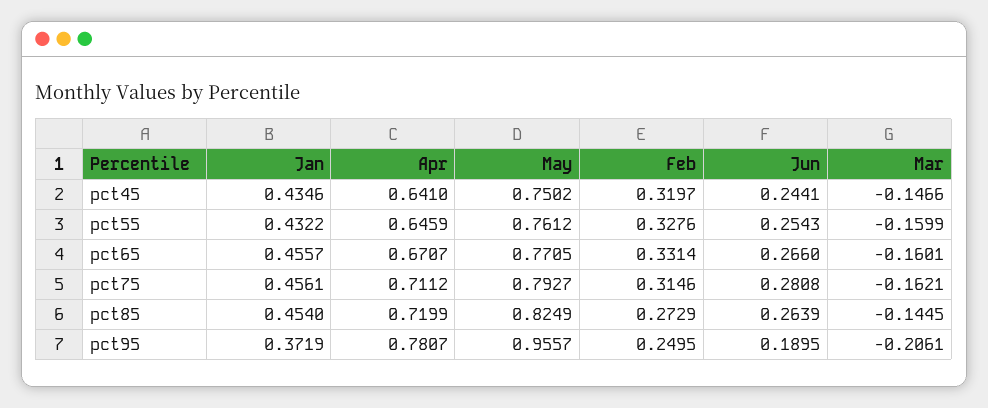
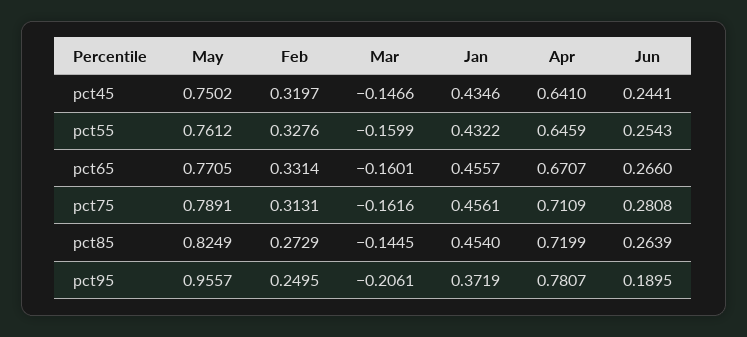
Apr, pct75: 0.7112 -> 0.7109
May, pct75: 0.7927 -> 0.7891
Feb, pct75: 0.3146 -> 0.3131
Mar, pct75: -0.1621 -> -0.1616

